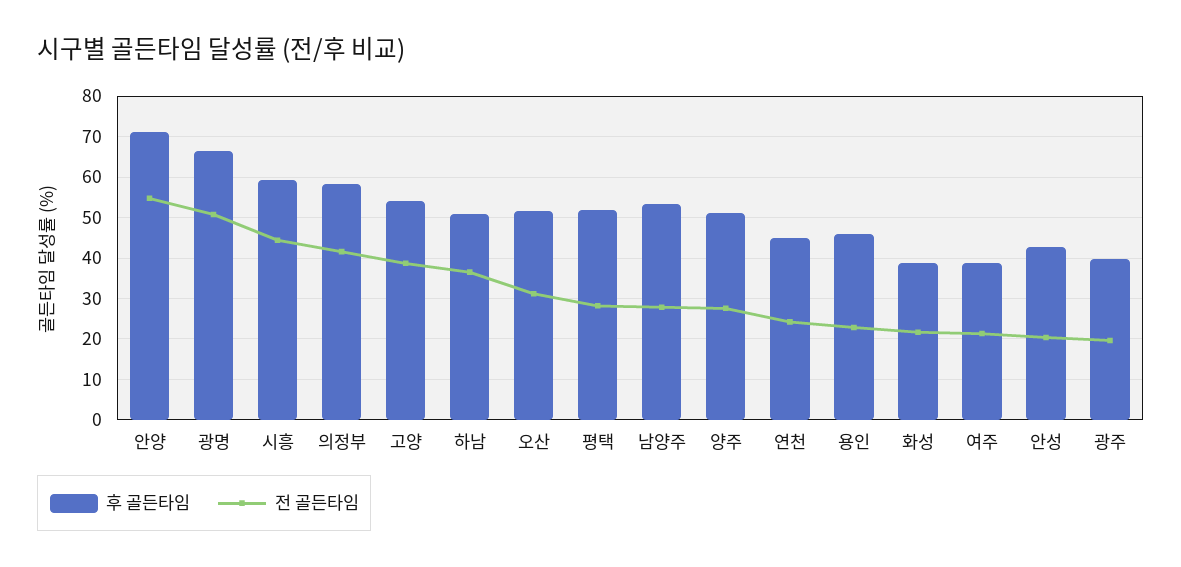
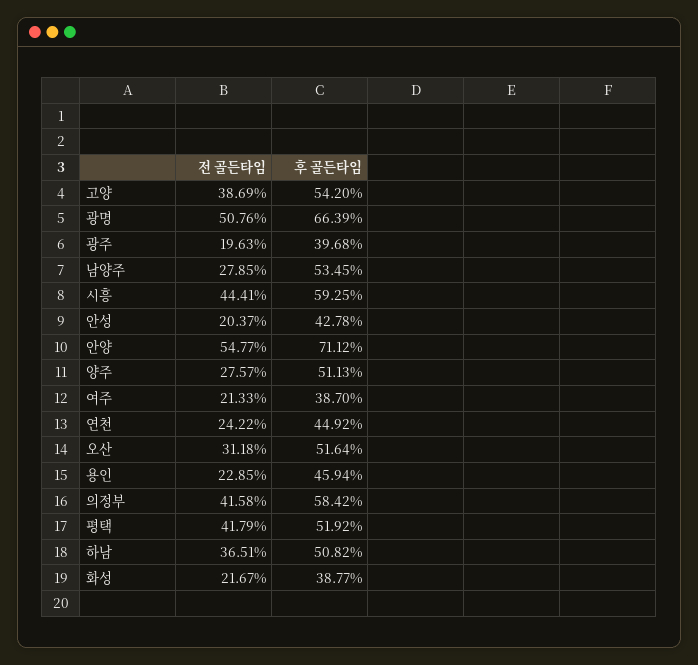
전 골든타임, 평택: 28 -> 41.79

